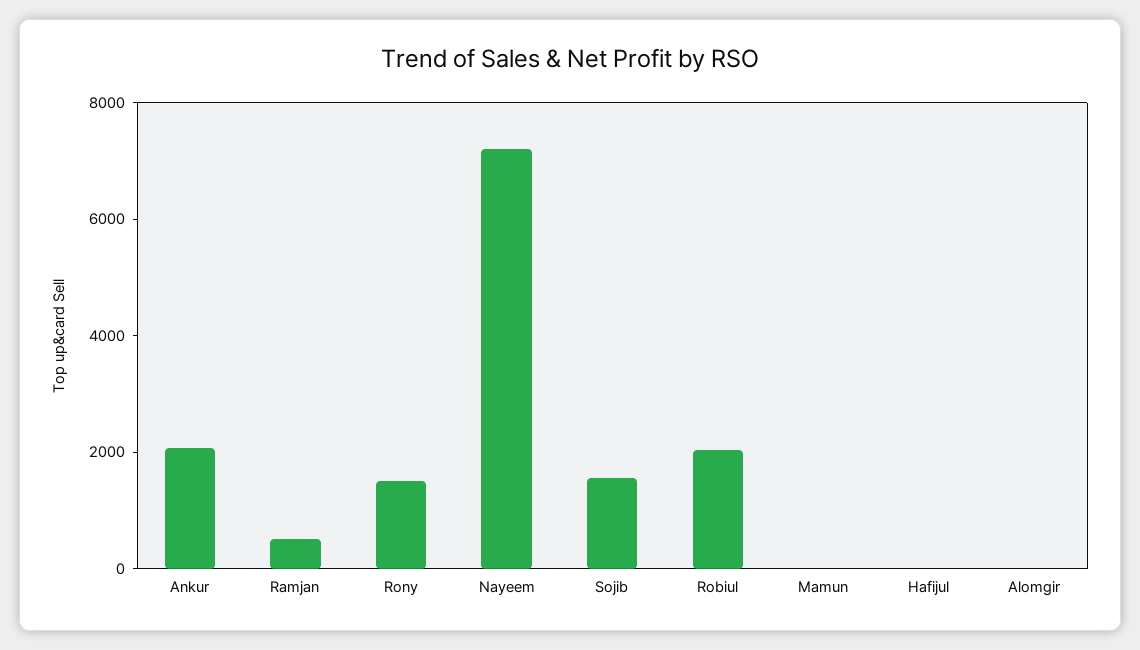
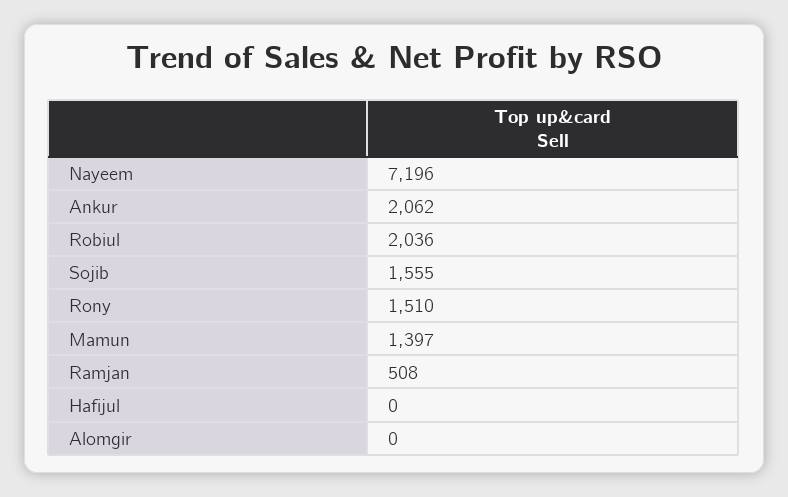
Mamun: 0 -> 1397

